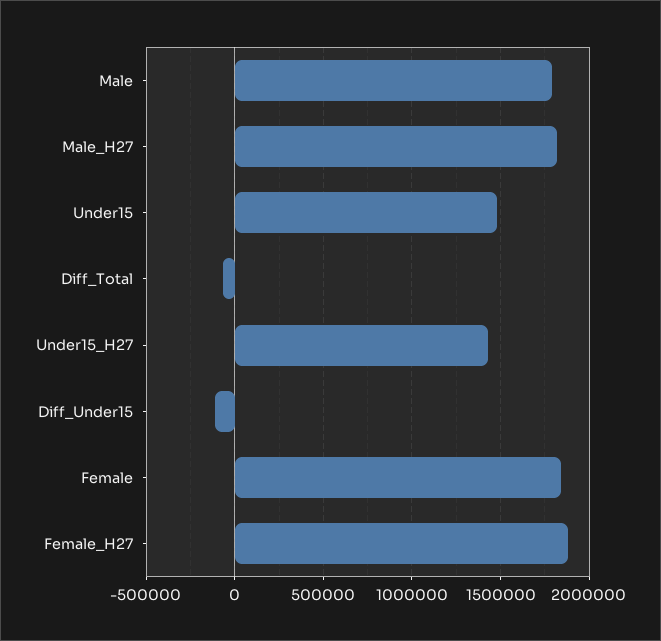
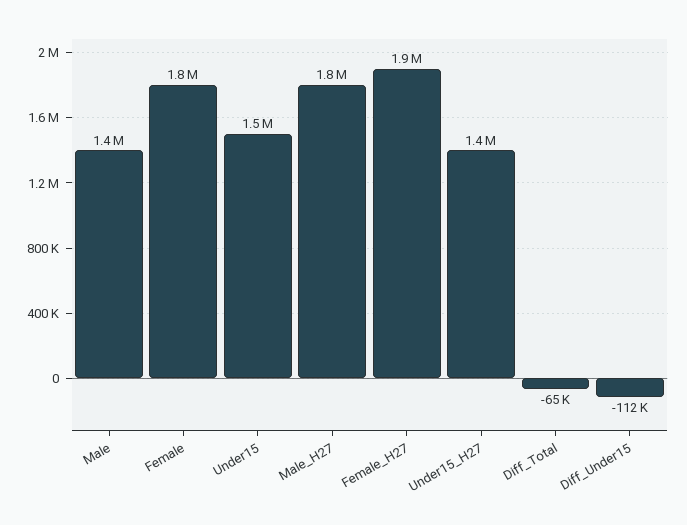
Male: 1800000 -> 1400000

